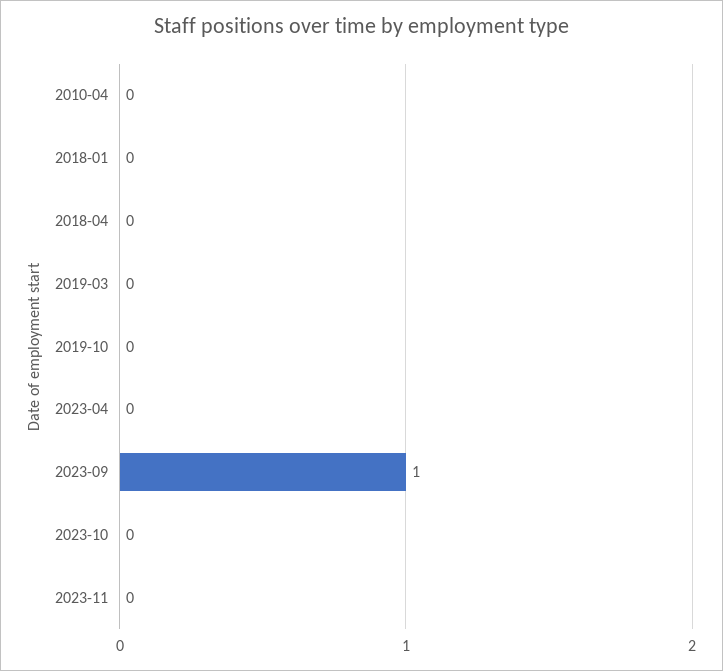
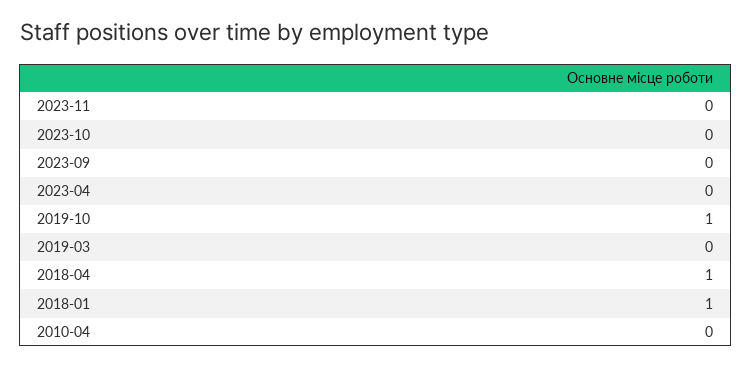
2018-01: 0 -> 1
2018-04: 0 -> 1
2019-10: 0 -> 1
2023-09: 1 -> 0

